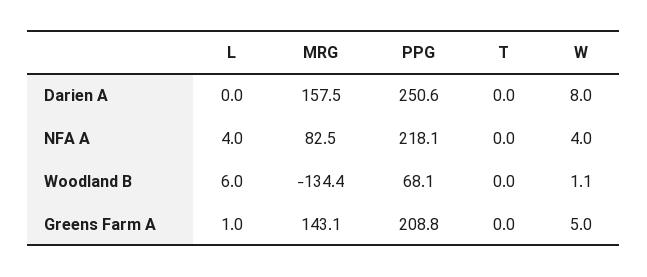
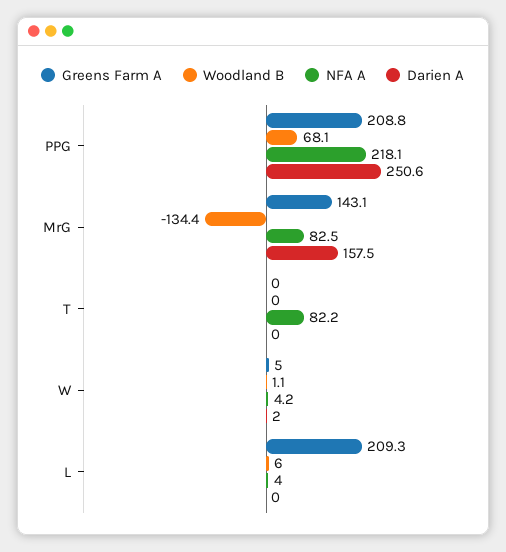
Darien A, W: 8 -> 2
NFA A, T: 0 -> 82.2
NFA A, W: 4 -> 4.2
Greens Farm A, L: 1 -> 209.3

